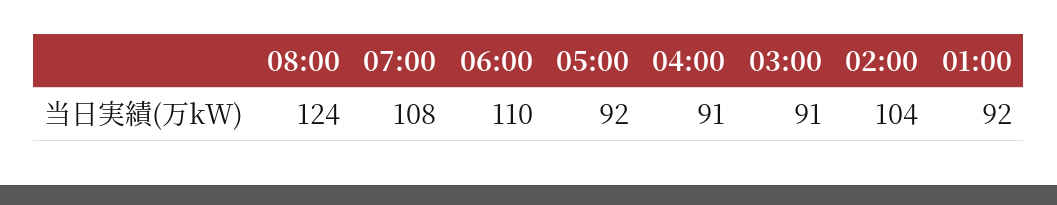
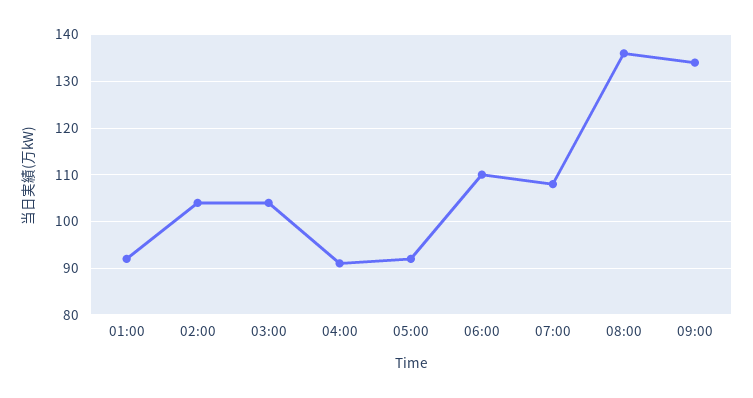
08:00: 124 -> 135
03:00: 91 -> 105
09:00: none -> 135

